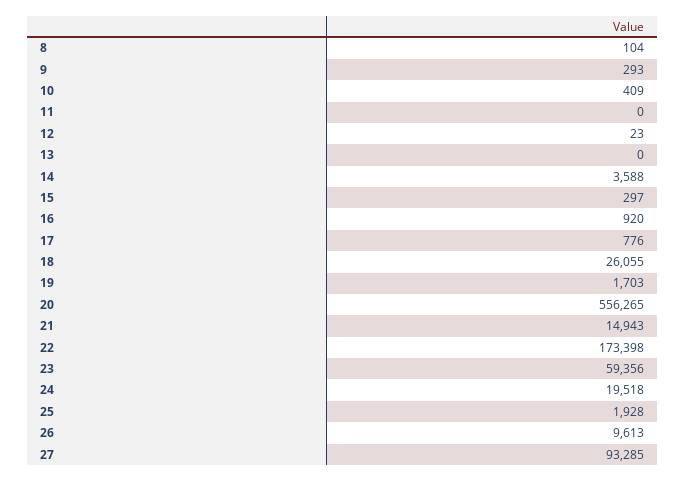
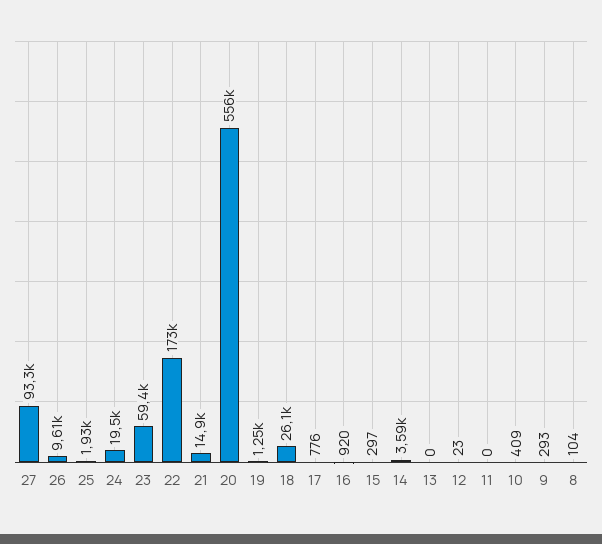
19: 1703 -> 1250

